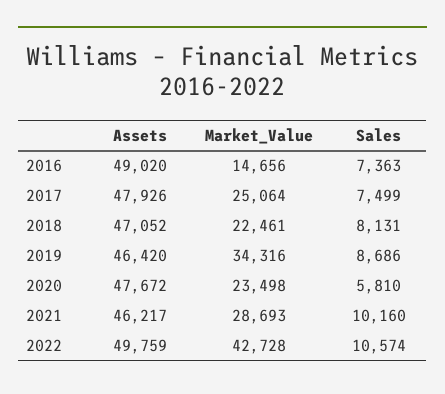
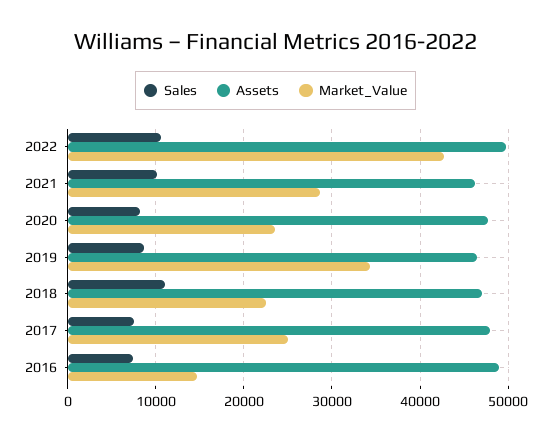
Sales, 2018: 8131 -> 11000
Sales, 2020: 5810 -> 8000

